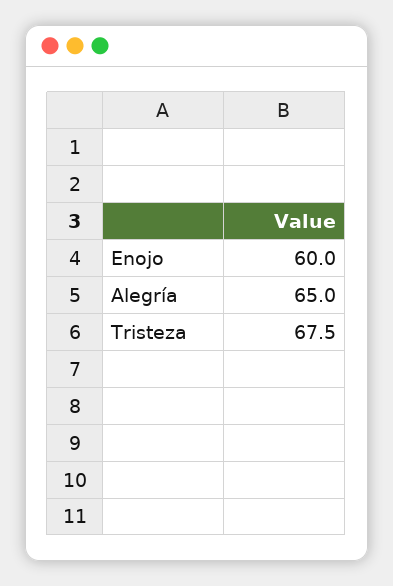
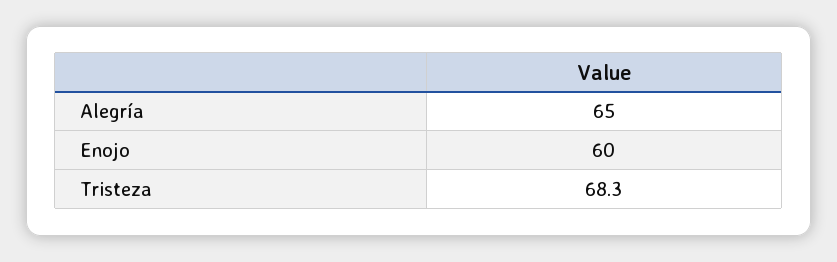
Tristeza: 67.5 -> 68.3

